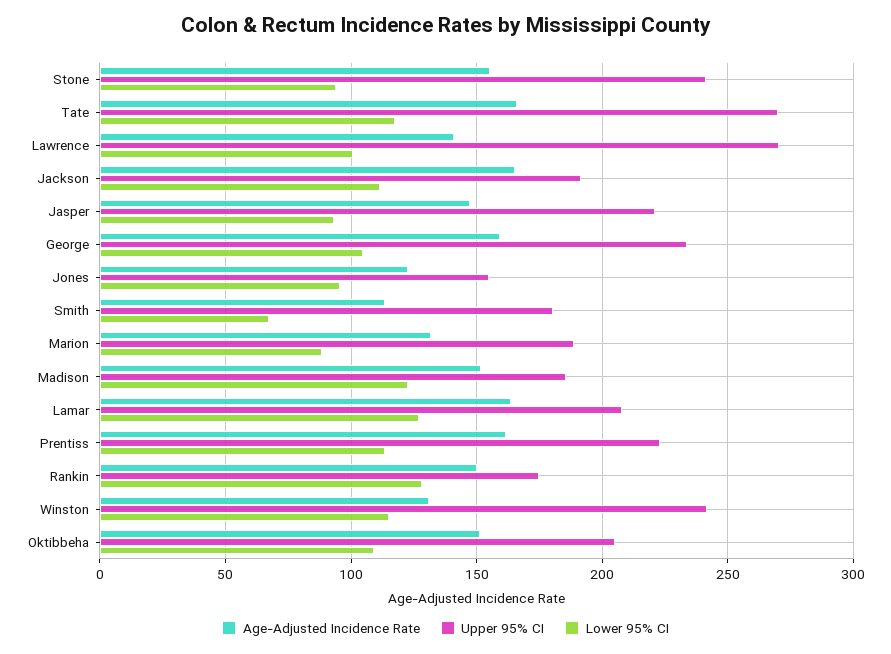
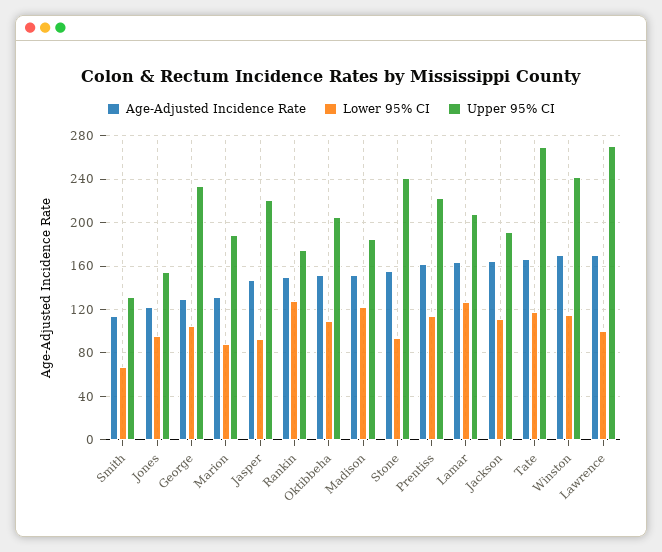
Age-Adjusted Incidence Rate, Lawrence: 140 -> 170
Age-Adjusted Incidence Rate, George: 160 -> 130
Upper 95% CI, Smith: 180 -> 130
Age-Adjusted Incidence Rate, Winston: 130 -> 170

